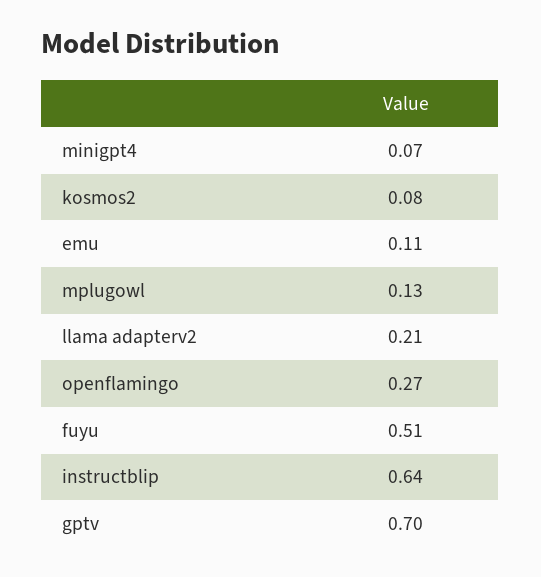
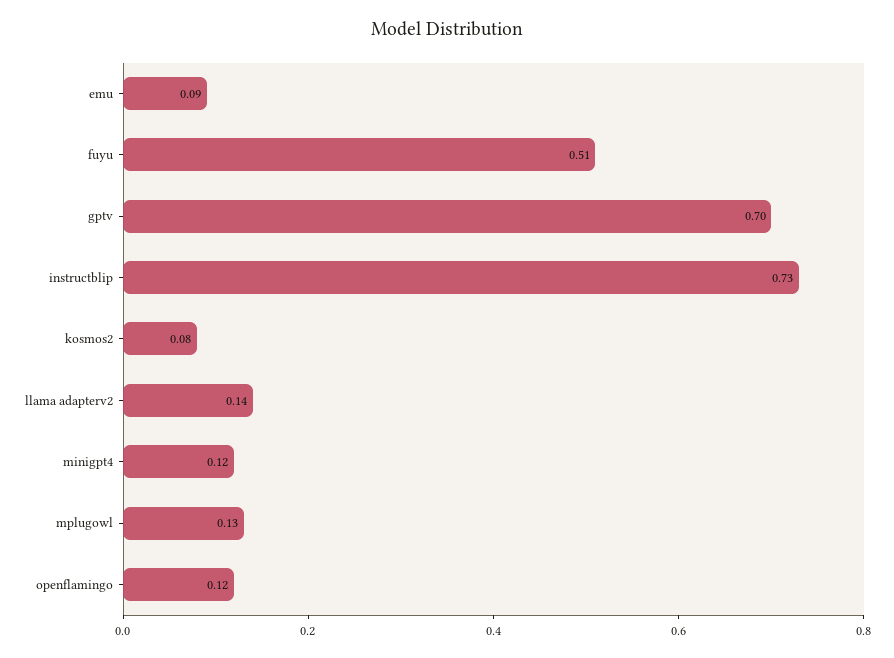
minigpt4: 0.07 -> 0.12
emu: 0.11 -> 0.09
llama adapterv2: 0.21 -> 0.14
openflamingo: 0.27 -> 0.12
instructblip: 0.64 -> 0.73

